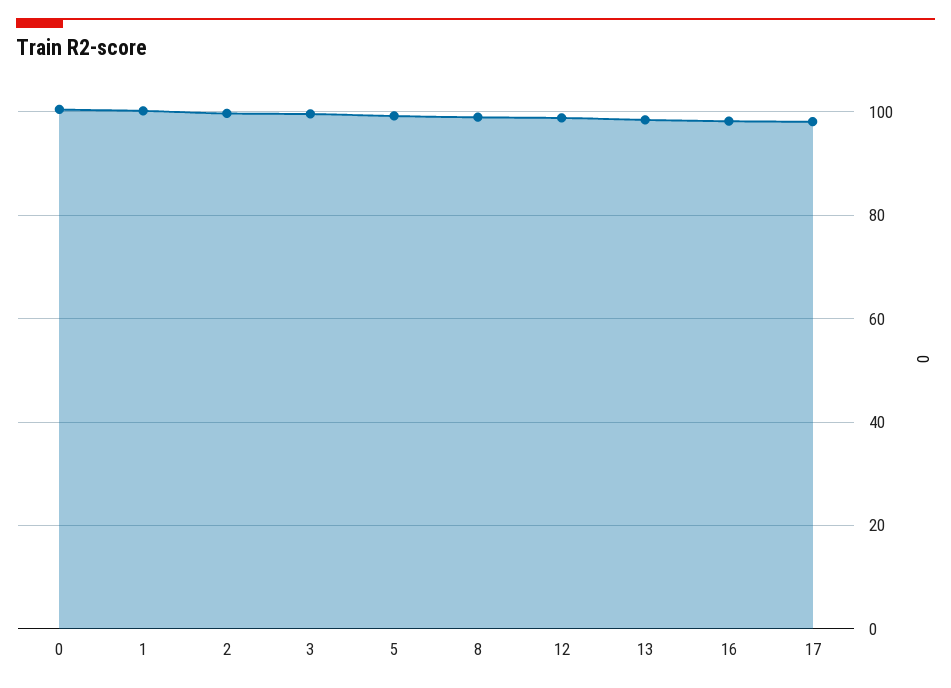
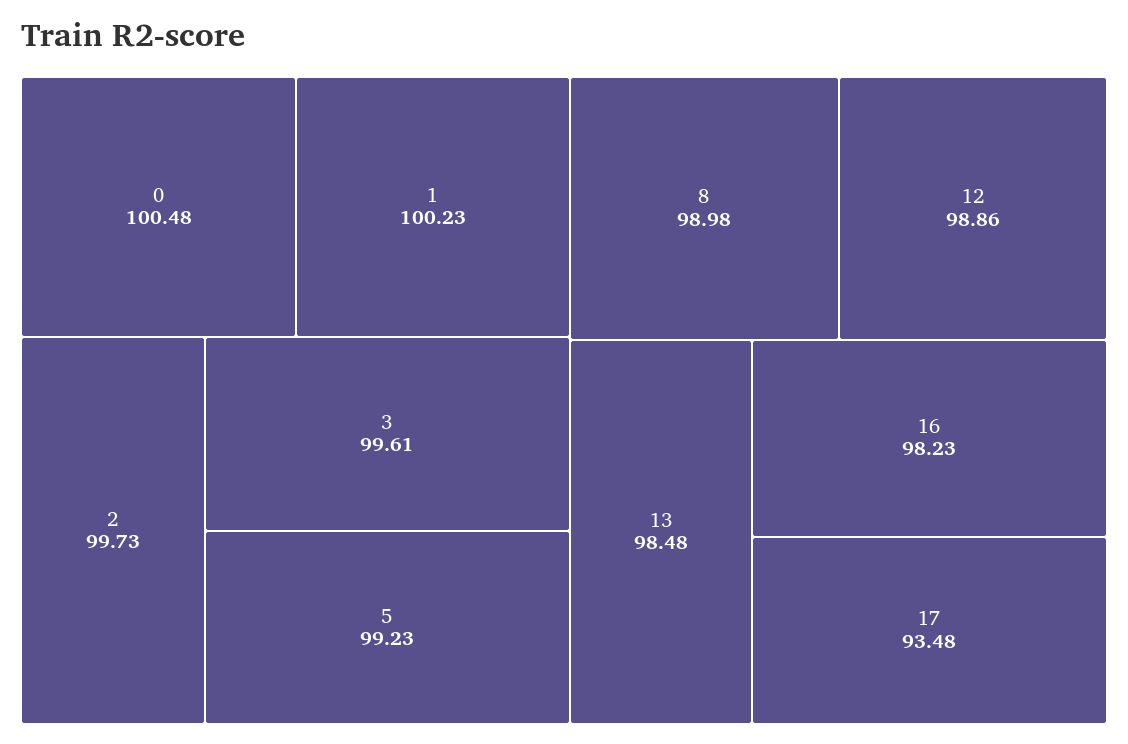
17: 98 -> 93.48

